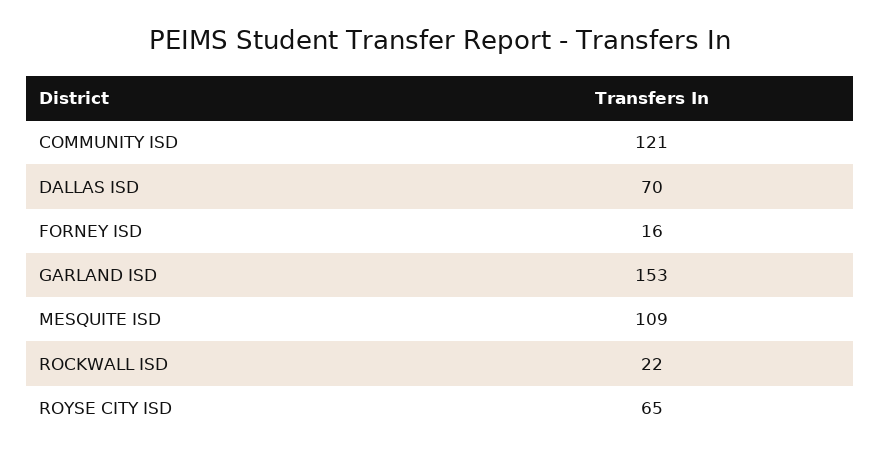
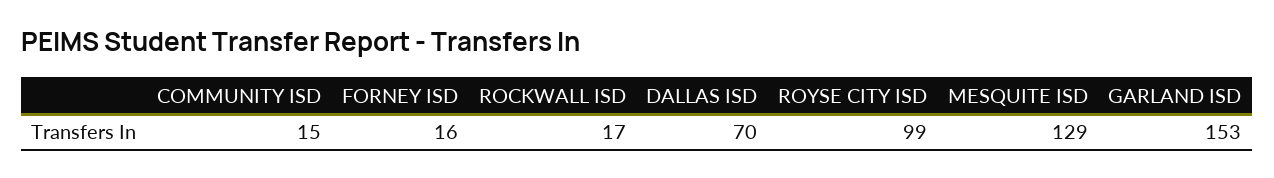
COMMUNITY ISD: 121 -> 15
MESQUITE ISD: 109 -> 129
ROCKWALL ISD: 22 -> 17
ROYSE CITY ISD: 65 -> 99

